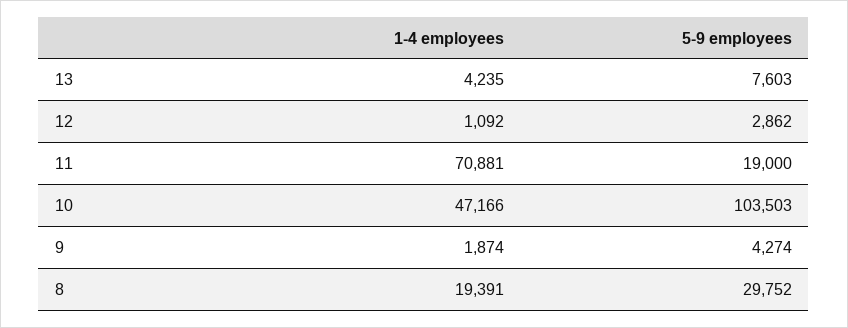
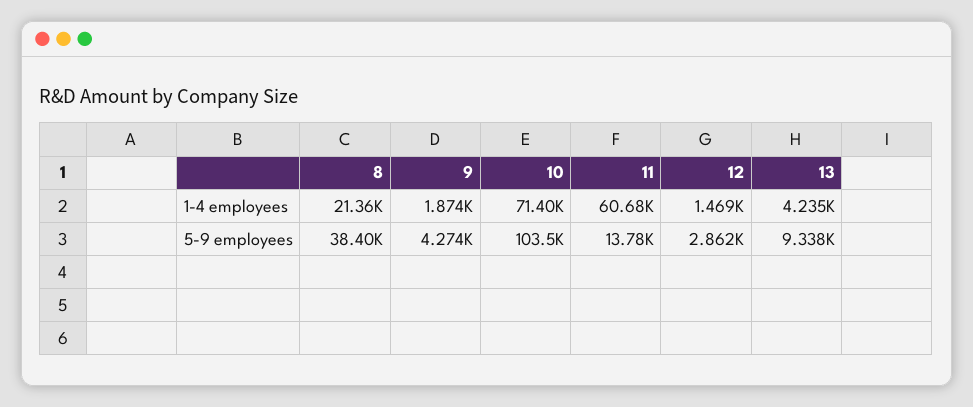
5-9 employees, 13: 7603 -> 9338
1-4 employees, 12: 1092 -> 1469
1-4 employees, 11: 70881 -> 60680
5-9 employees, 11: 19000 -> 13780
1-4 employees, 10: 47166 -> 71400
1-4 employees, 8: 19391 -> 21360
5-9 employees, 8: 29752 -> 38400

